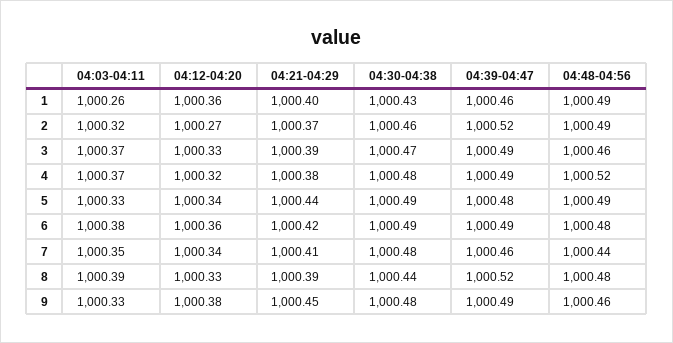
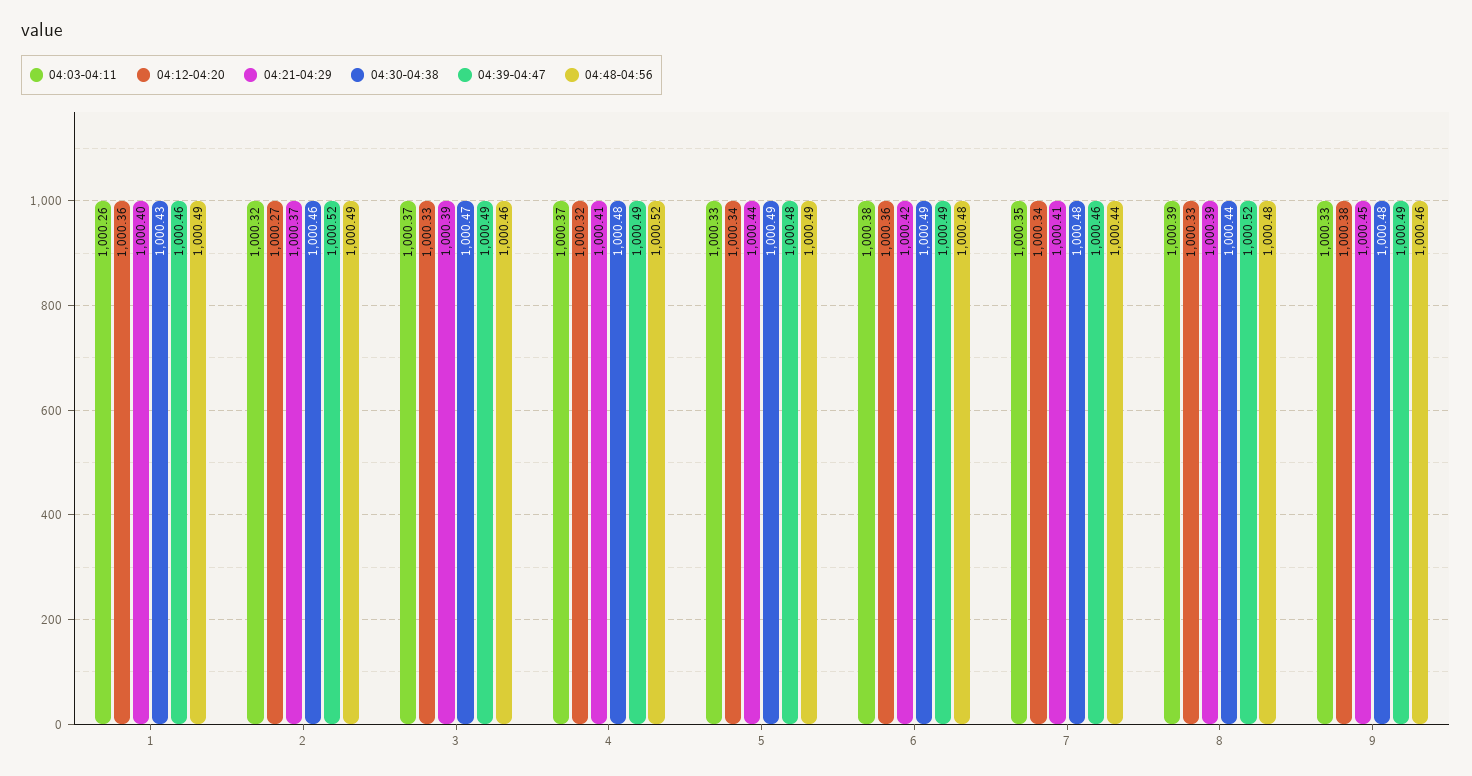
04:21-04:29, 4: 1000.38 -> 1000.41

